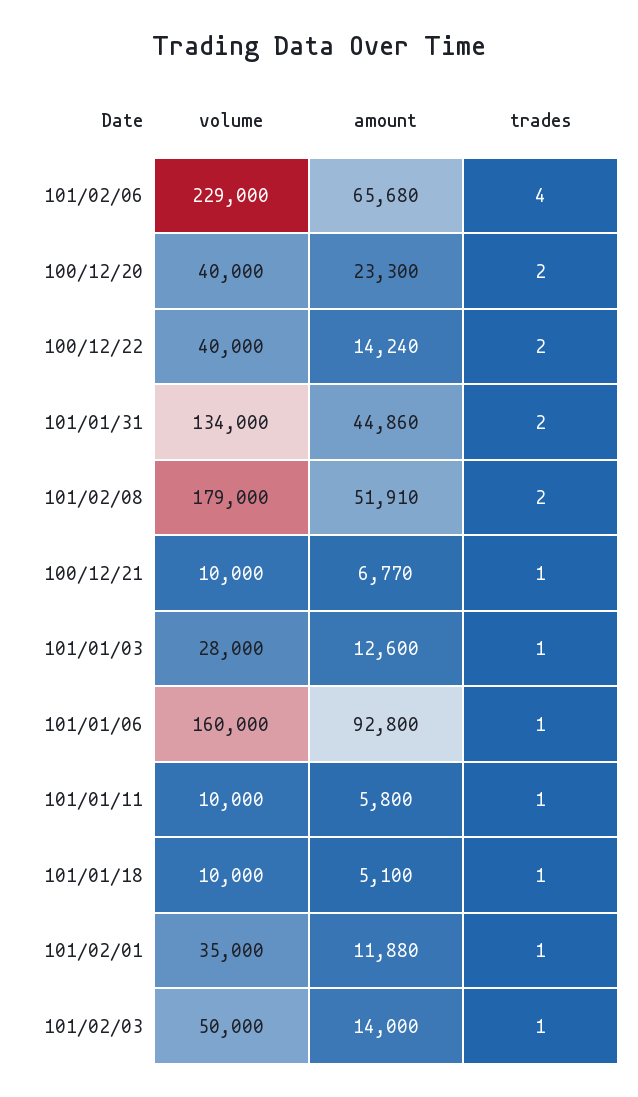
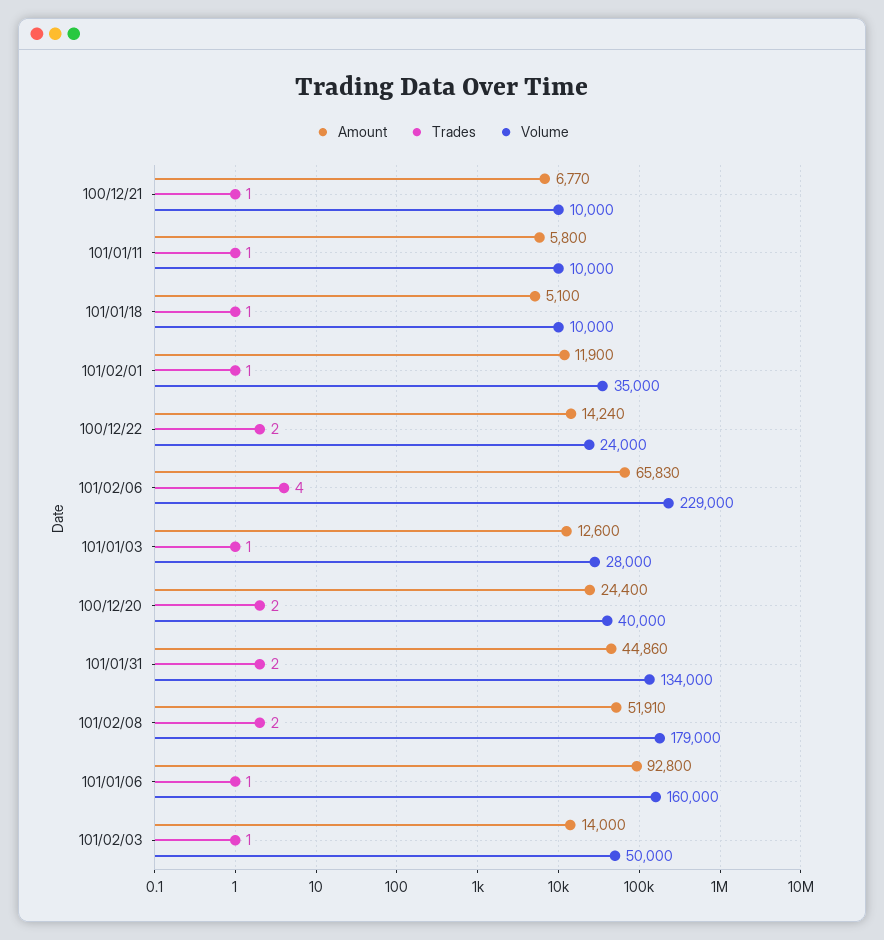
amount, 101/02/06: 65680 -> 65830
amount, 100/12/20: 23300 -> 24400
volume, 100/12/22: 40000 -> 24000
amount, 101/02/01: 11880 -> 11900

